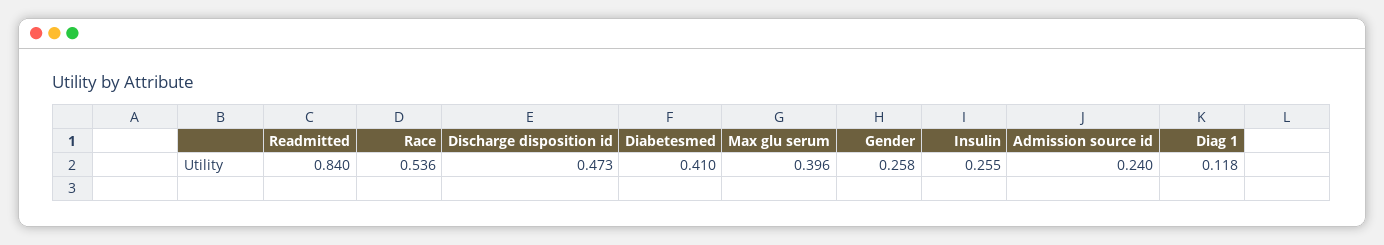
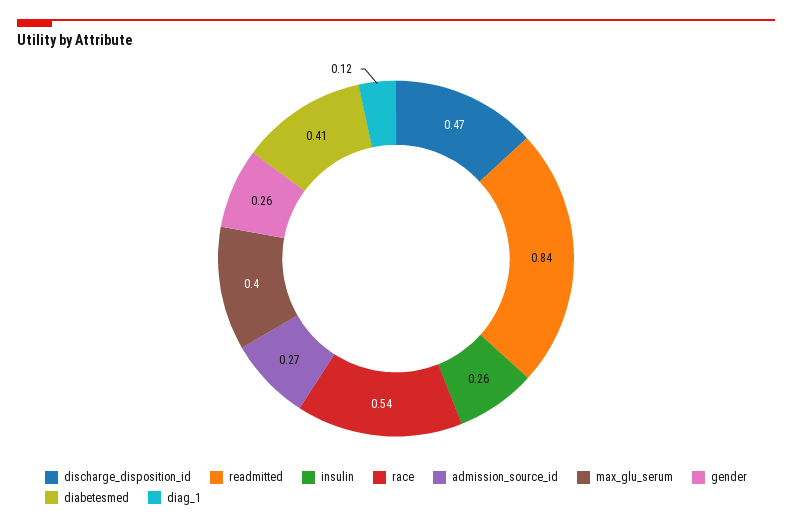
Admission source id: 0.24 -> 0.27

